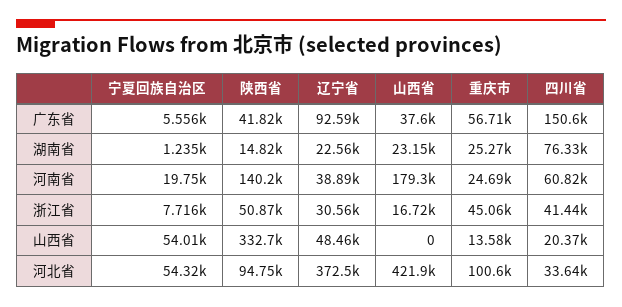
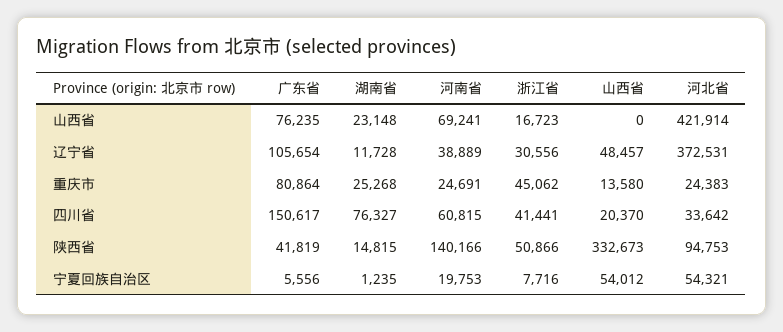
辽宁省, 广东省: 92590 -> 105654
山西省, 广东省: 37600 -> 76235
重庆市, 广东省: 56710 -> 80864
辽宁省, 湖南省: 22560 -> 11728
山西省, 河南省: 179300 -> 69241
重庆市, 河北省: 100600 -> 24383

